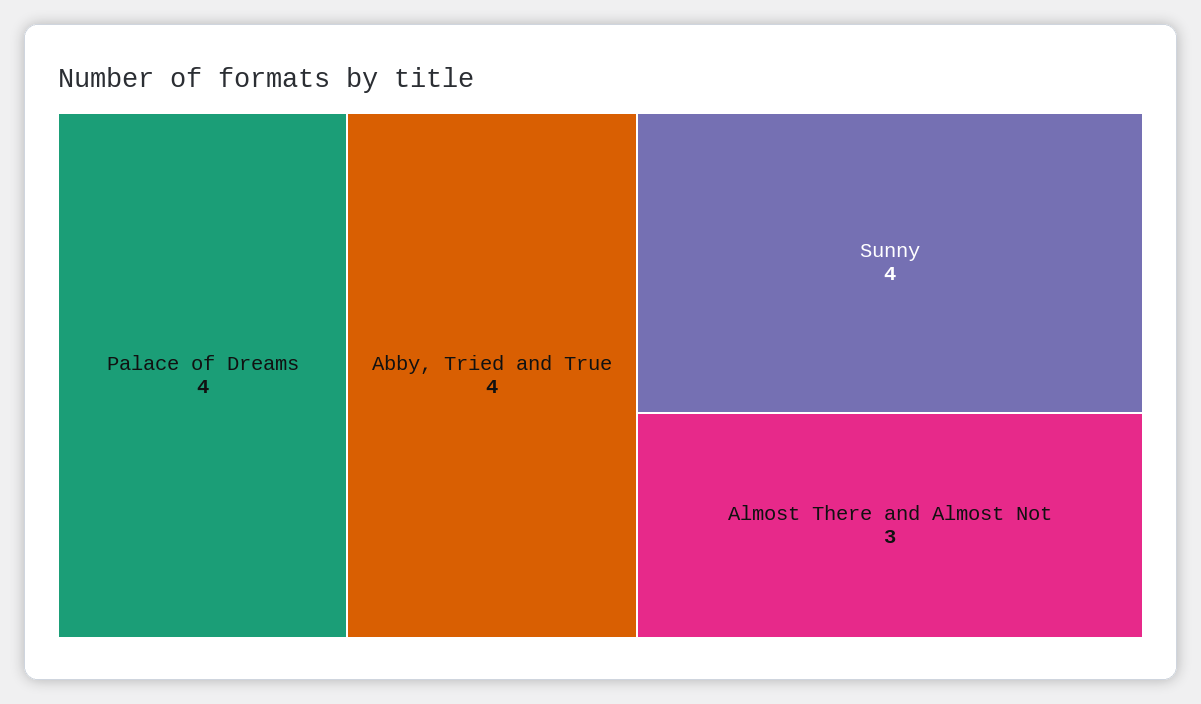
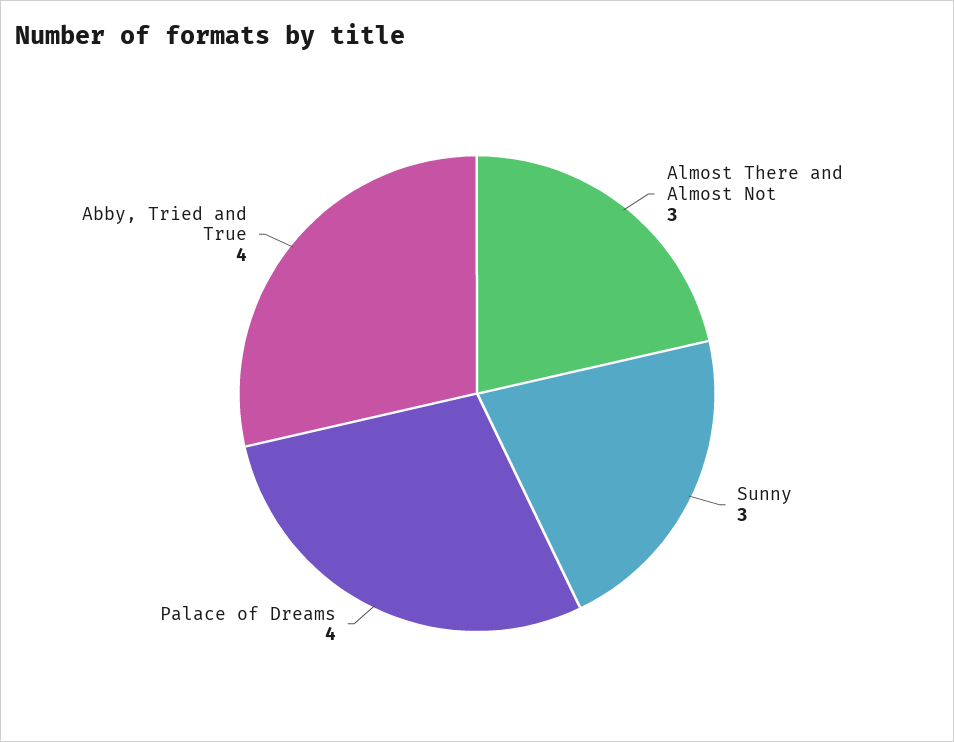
Sunny: 4 -> 3

